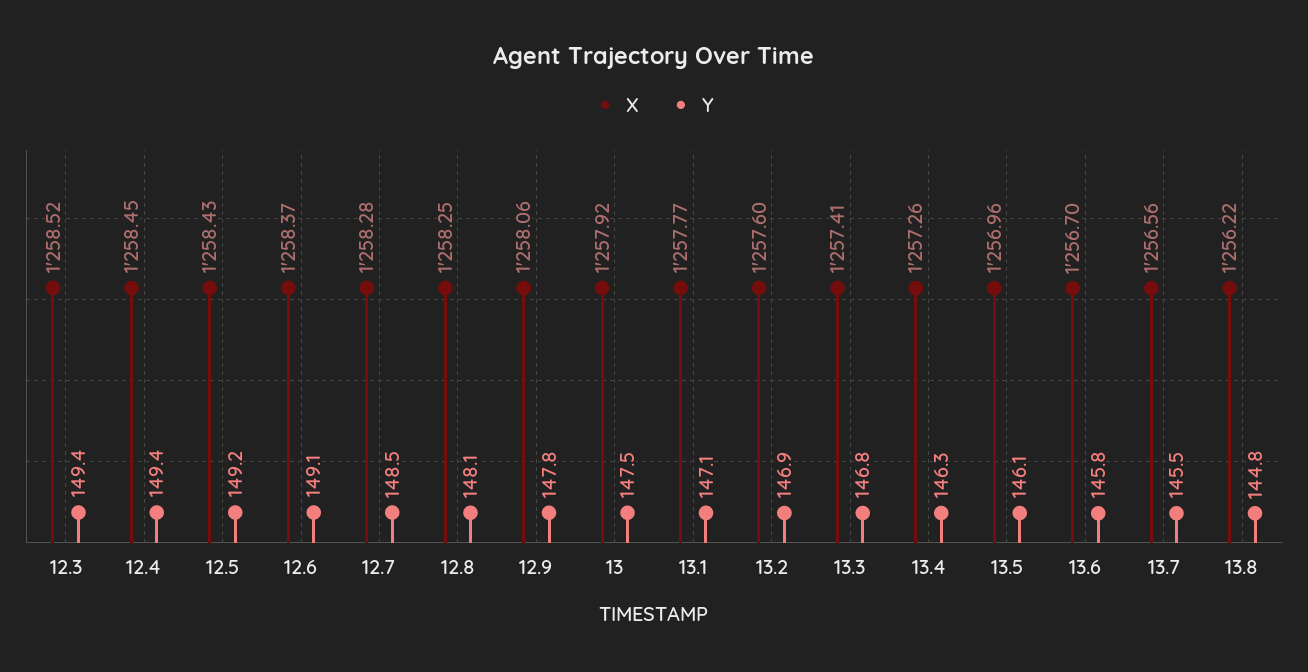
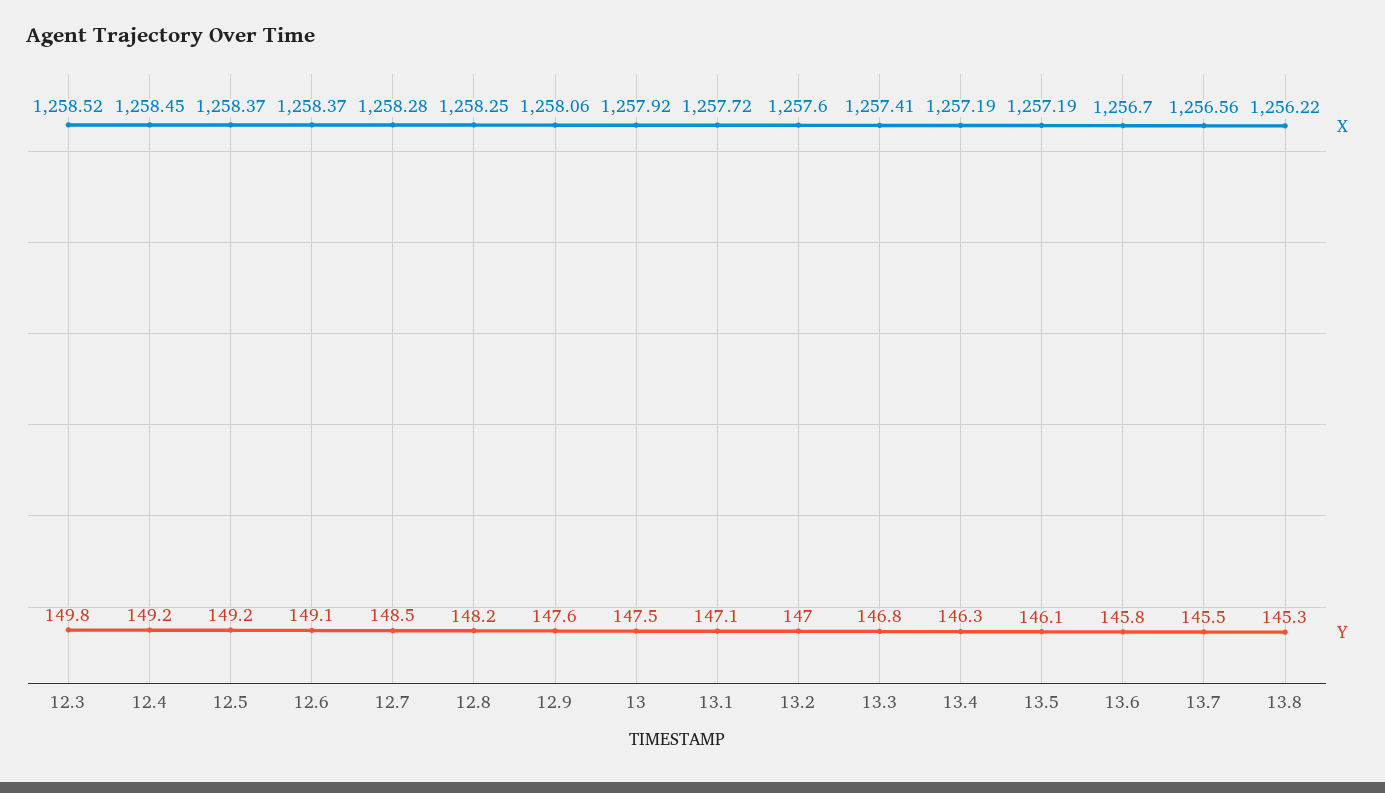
Y, 12.3: 149.4 -> 149.8
Y, 12.4: 149.4 -> 149.2
X, 12.5: 1258.43 -> 1258.37
Y, 12.8: 148.1 -> 148.2
Y, 12.9: 147.8 -> 147.6
X, 13.1: 1257.77 -> 1257.72
Y, 13.2: 146.9 -> 147
X, 13.4: 1257.26 -> 1257.19
X, 13.5: 1256.96 -> 1257.19
Y, 13.8: 144.8 -> 145.3

